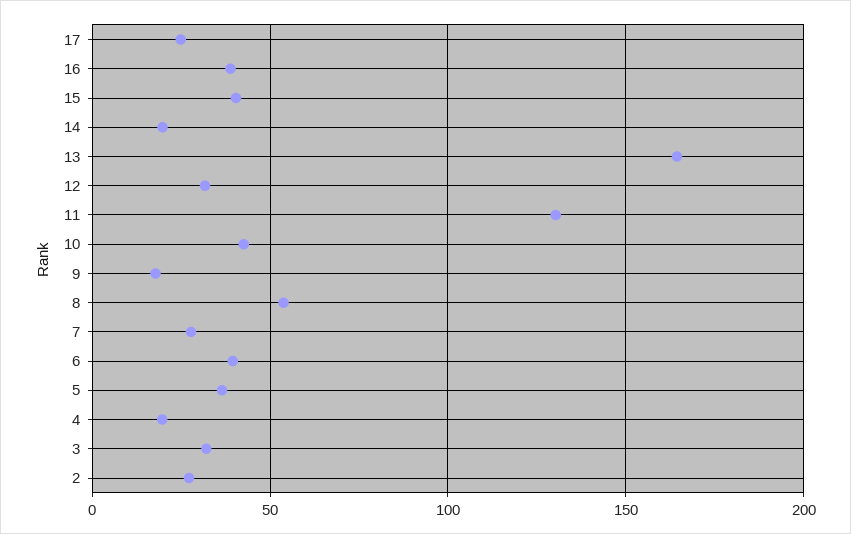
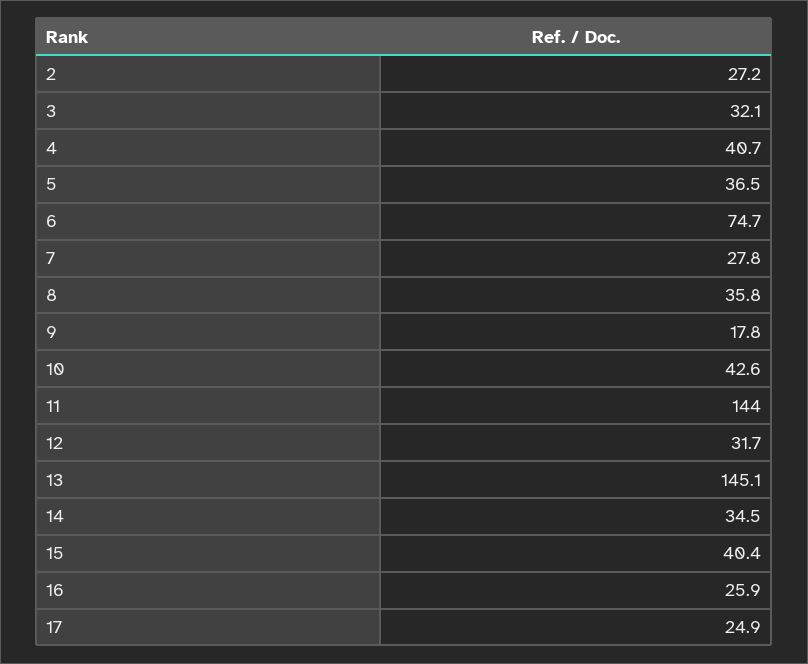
16: 40 -> 25.9
14: 20 -> 34.5
13: 165 -> 145.1
11: 130 -> 144
8: 55 -> 35.8
6: 40 -> 74.7
4: 20 -> 40.7

